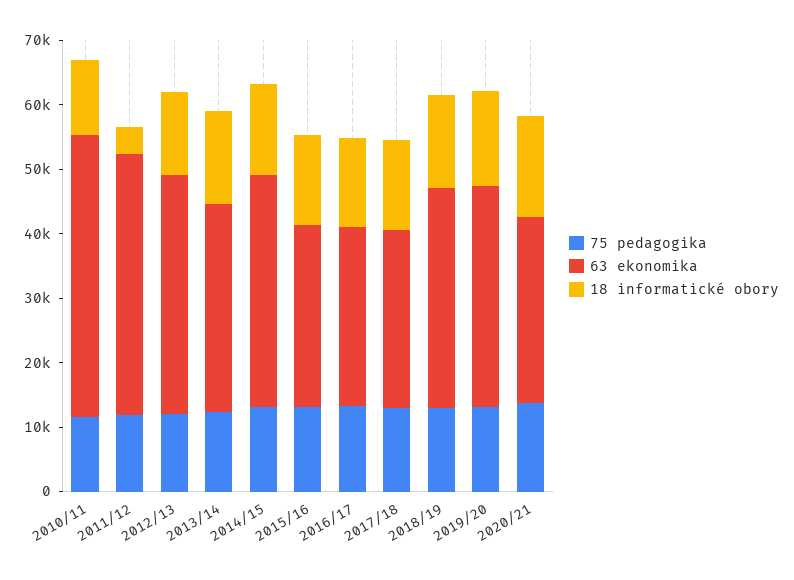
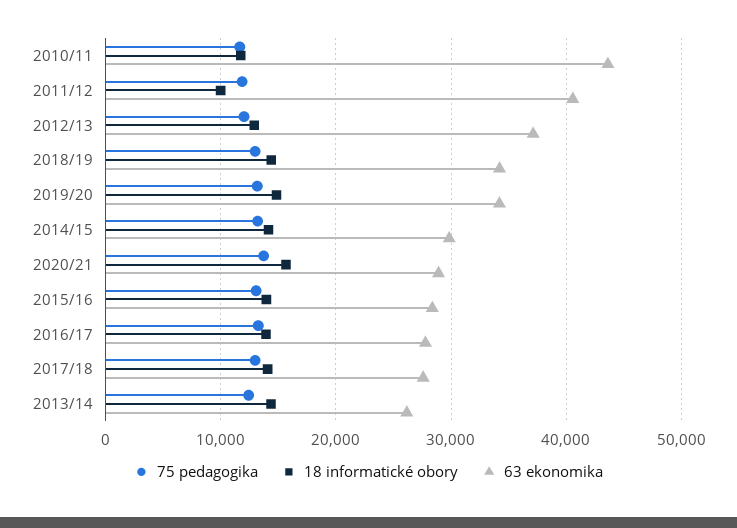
18 informatické obory, 2011/12: 4000 -> 10000
63 ekonomika, 2013/14: 32000 -> 26000
63 ekonomika, 2014/15: 36000 -> 30000

